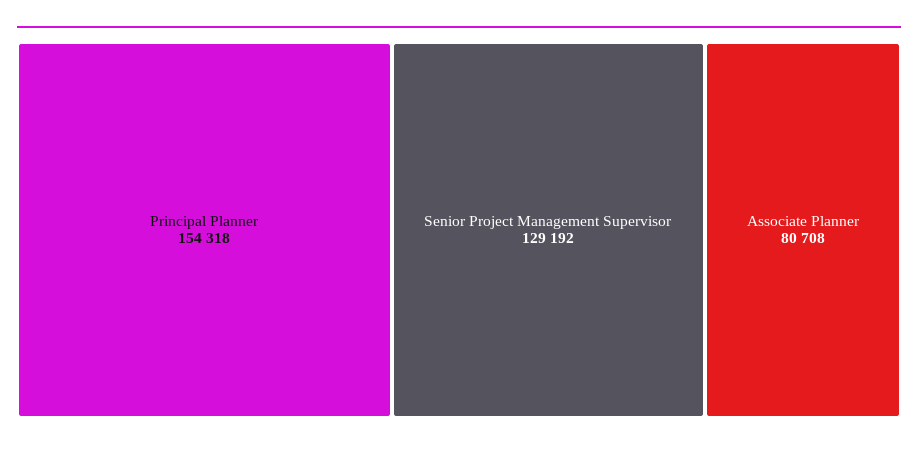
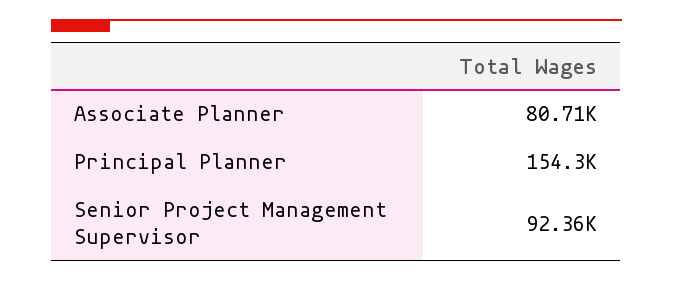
Senior Project Management Supervisor: 129192 -> 92360

